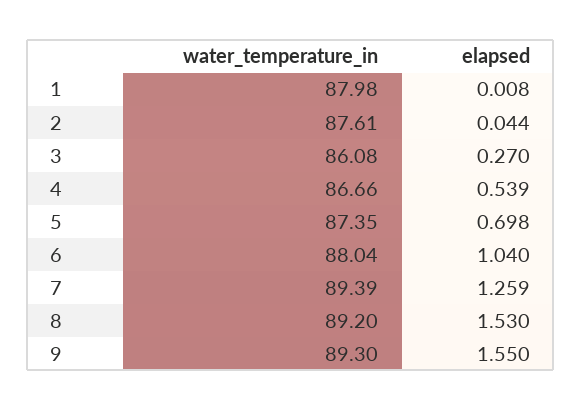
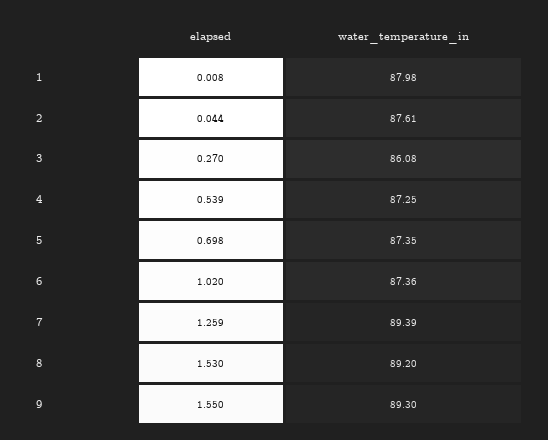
water_temperature_in, 4: 86.66 -> 87.25
water_temperature_in, 6: 88.04 -> 87.36
elapsed, 6: 1.04 -> 1.02

